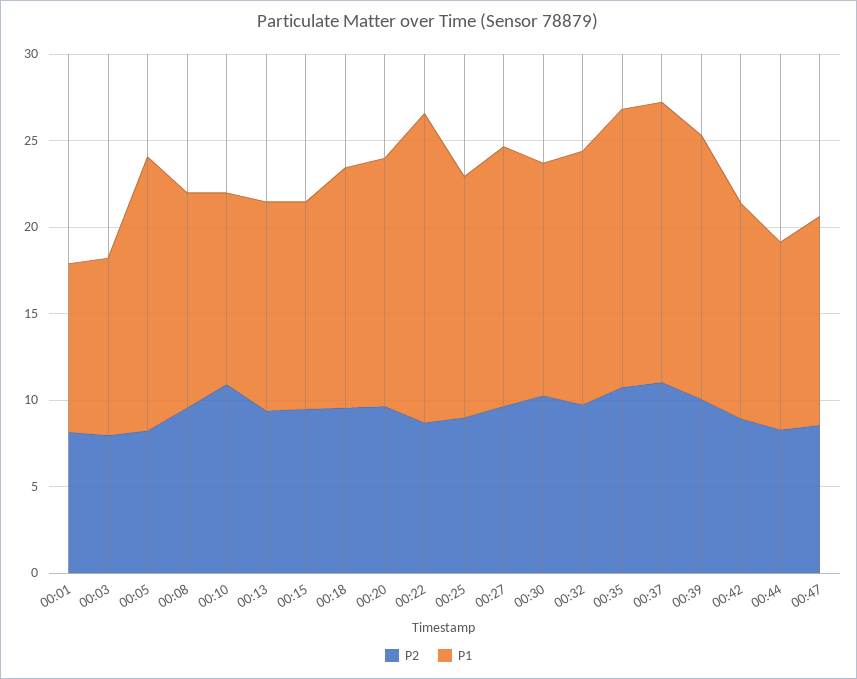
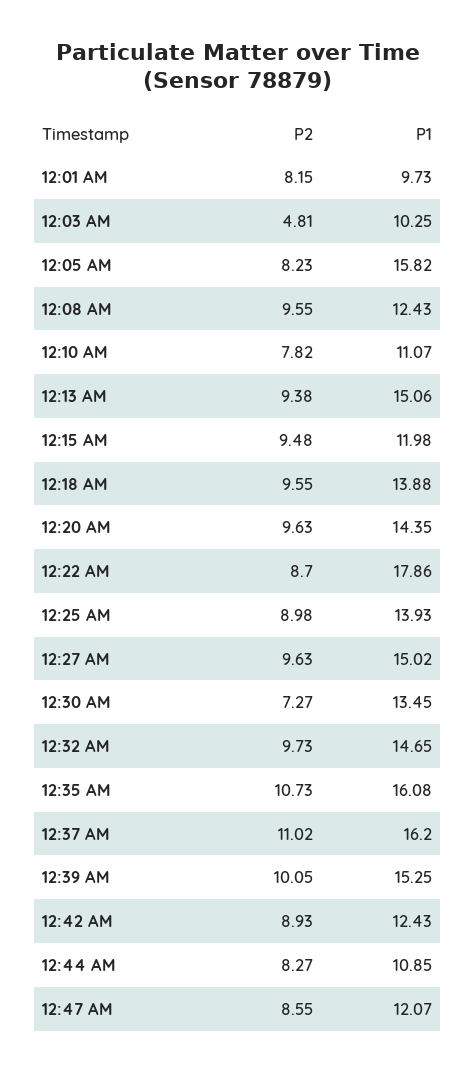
P2, 00:03: 8 -> 4.81
P2, 00:10: 11 -> 7.82
P1, 00:13: 12 -> 15.06
P2, 00:30: 10 -> 7.27

